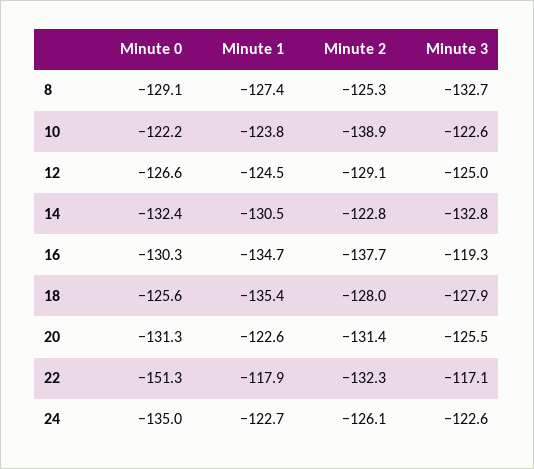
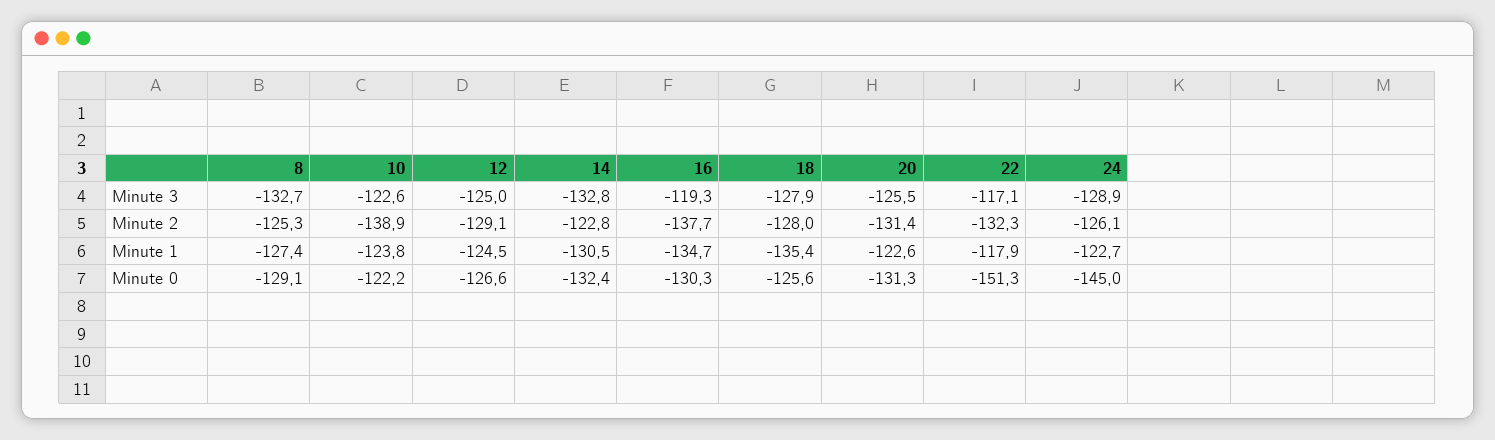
Minute 0, 24: -135 -> -145
Minute 3, 24: -122.6 -> -128.9

